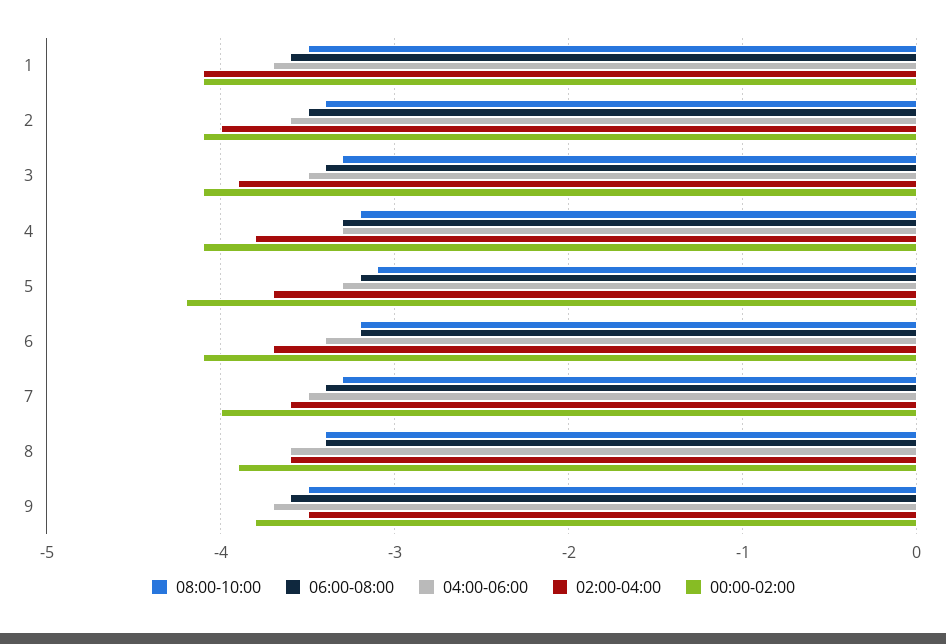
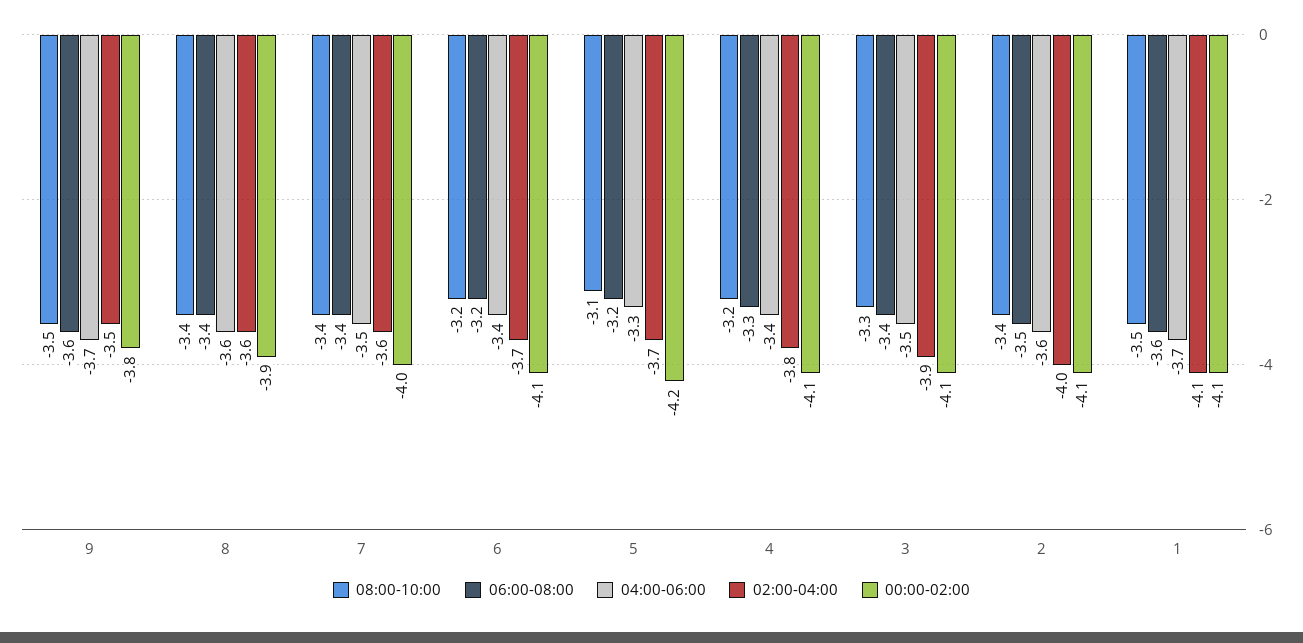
04:00-06:00, 4: -3.3 -> -3.4
08:00-10:00, 7: -3.3 -> -3.4

